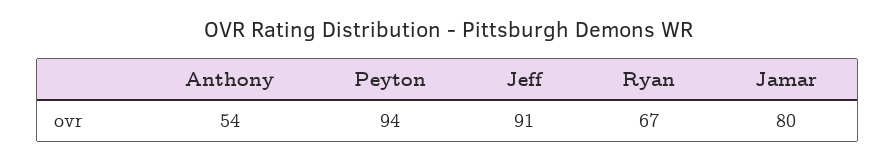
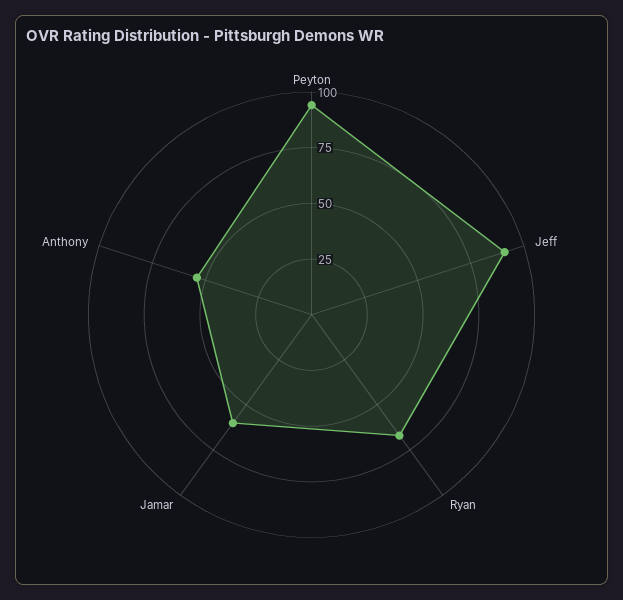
Jamar: 80 -> 60

